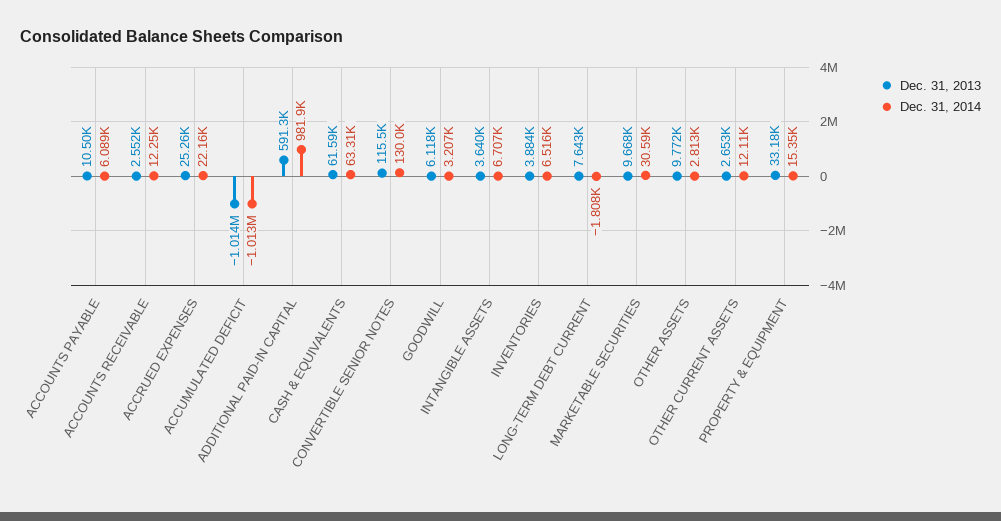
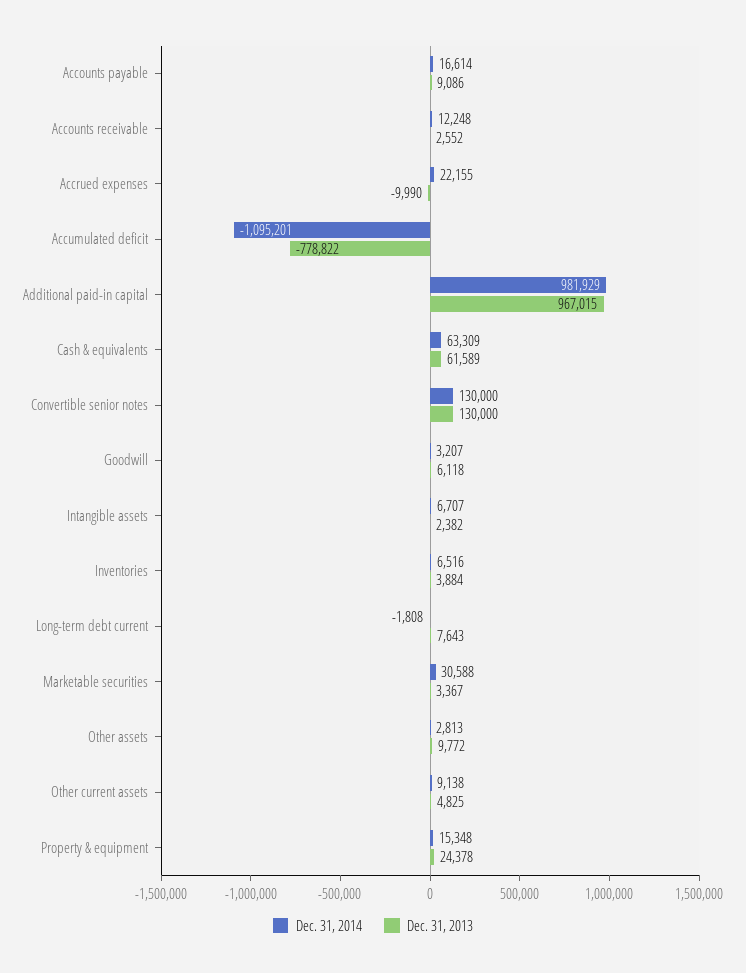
Dec. 31, 2013, ACCOUNTS PAYABLE: 10500 -> 9086
Dec. 31, 2014, ACCOUNTS PAYABLE: 6089 -> 16614
Dec. 31, 2013, ACCRUED EXPENSES: 25260 -> -9990
Dec. 31, 2013, ACCUMULATED DEFICIT: -1014000 -> -778822
Dec. 31, 2014, ACCUMULATED DEFICIT: -1013000 -> -1095201
Dec. 31, 2013, ADDITIONAL PAID-IN CAPITAL: 591300 -> 967015
Dec. 31, 2013, CONVERTIBLE SENIOR NOTES: 115500 -> 130000
Dec. 31, 2013, INTANGIBLE ASSETS: 3640 -> 2382
Dec. 31, 2013, MARKETABLE SECURITIES: 9668 -> 3367
Dec. 31, 2013, OTHER CURRENT ASSETS: 2653 -> 4825
Dec. 31, 2014, OTHER CURRENT ASSETS: 12110 -> 9138
Dec. 31, 2013, PROPERTY & EQUIPMENT: 33180 -> 24378

